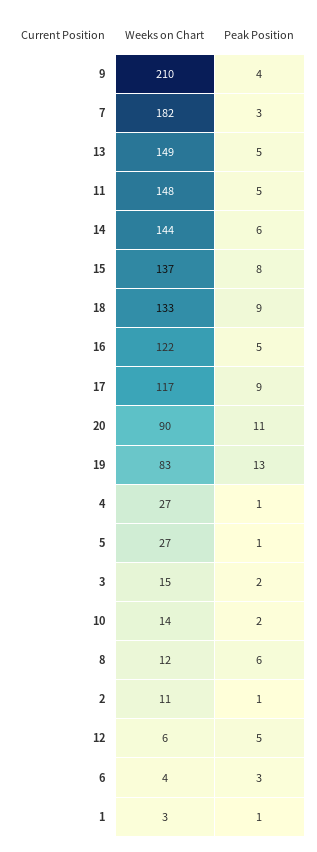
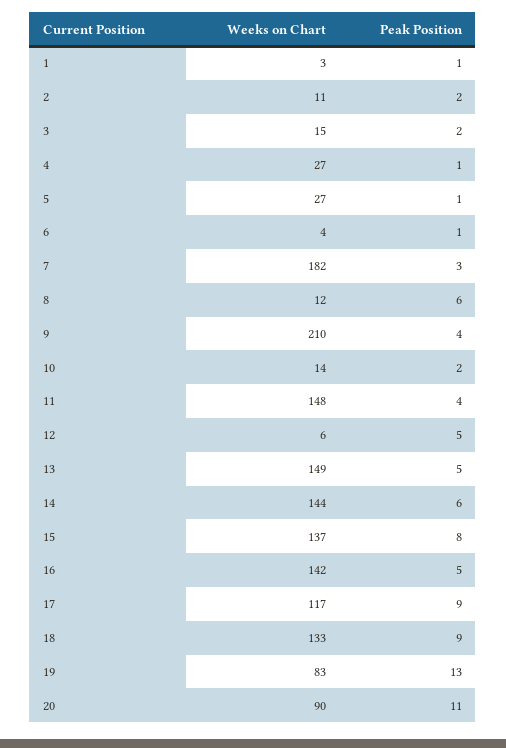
Peak Position, 11: 5 -> 4
Weeks on Chart, 16: 122 -> 142
Peak Position, 2: 1 -> 2
Peak Position, 6: 3 -> 1

